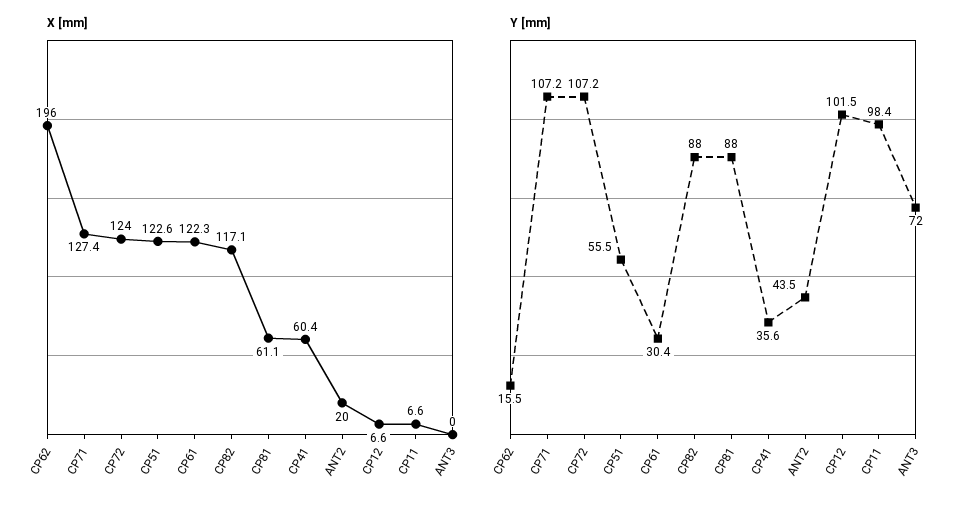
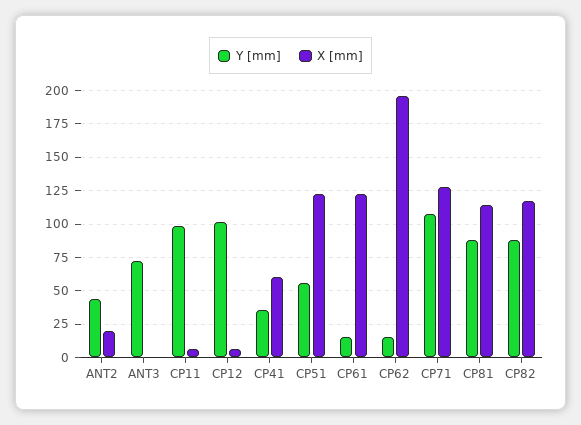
X [mm], CP72: 124 -> none
X [mm], CP81: 61.1 -> 115
Y [mm], CP72: 107.2 -> none
Y [mm], CP61: 30.4 -> 15

